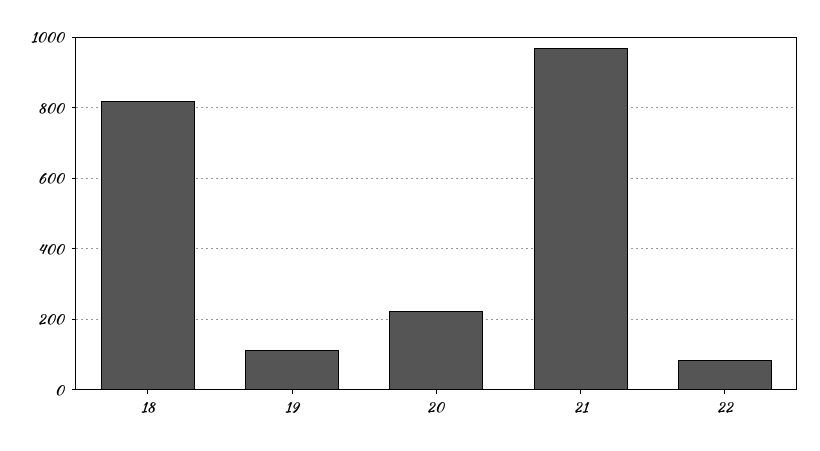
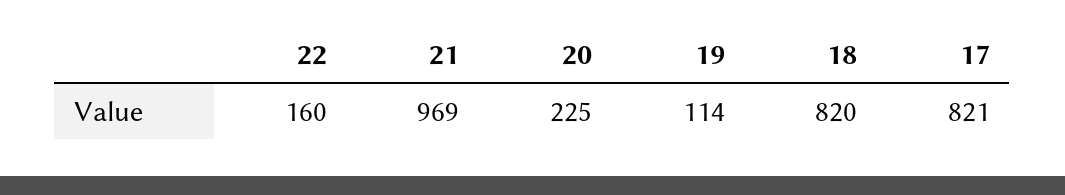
22: 80 -> 160
17: none -> 821

